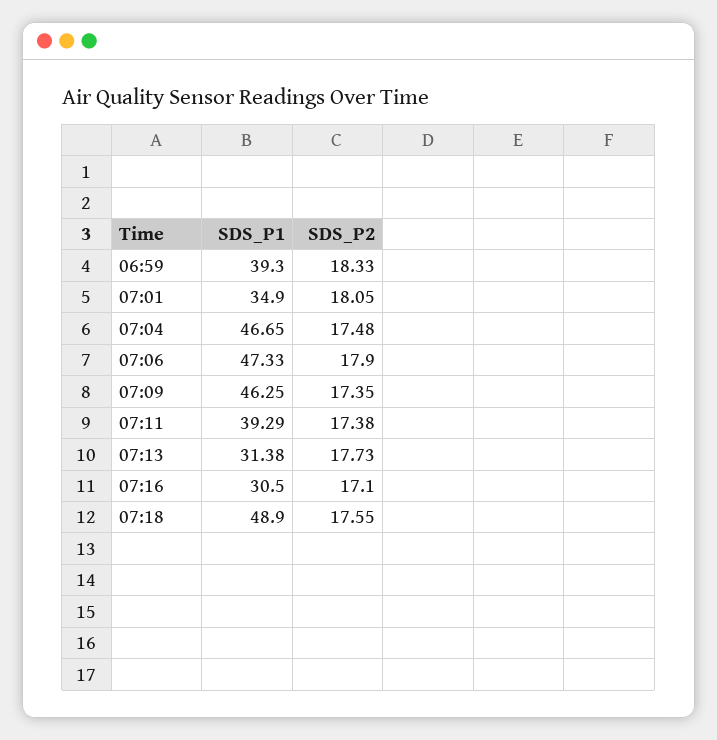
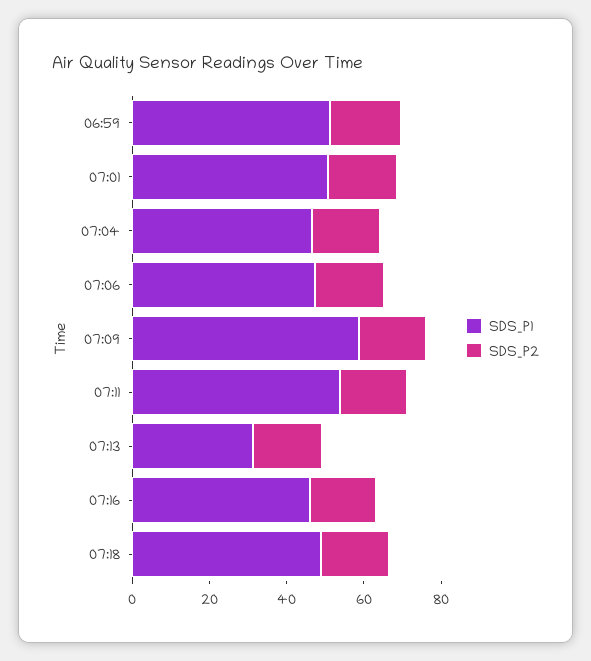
SDS_P1, 06:59: 39.3 -> 50
SDS_P1, 07:01: 34.9 -> 50
SDS_P1, 07:09: 46.25 -> 60
SDS_P1, 07:11: 39.29 -> 55
SDS_P1, 07:16: 30.5 -> 45

